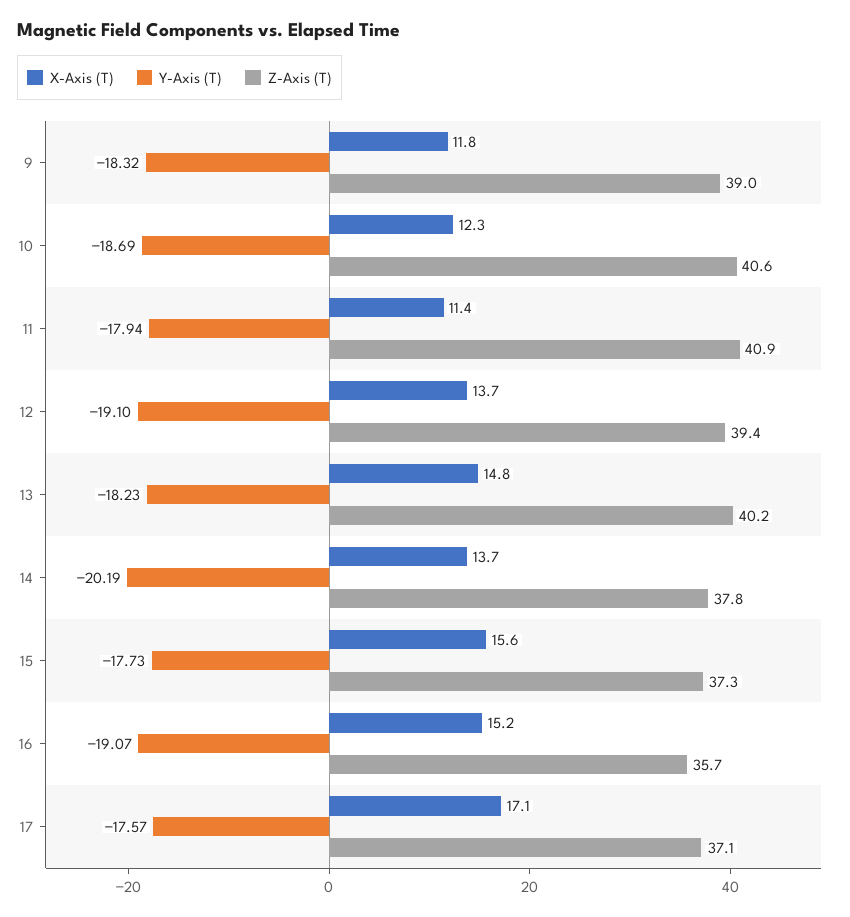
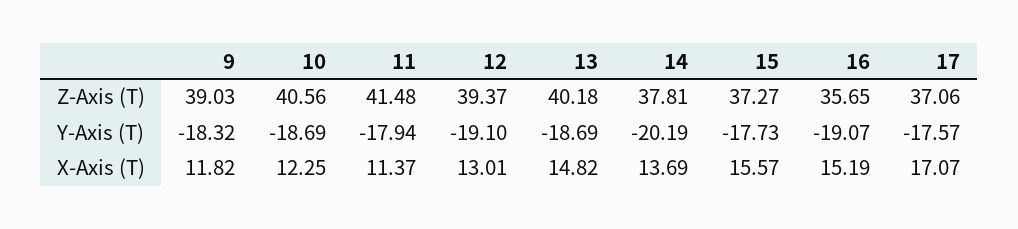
Z-Axis (T), 11: 40.9 -> 41.48
X-Axis (T), 12: 13.7 -> 13.01
Y-Axis (T), 13: -18.23 -> -18.69

